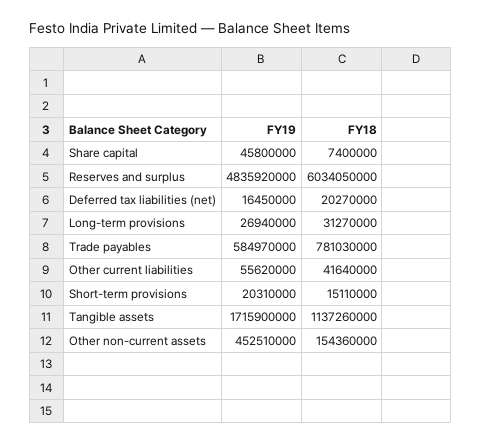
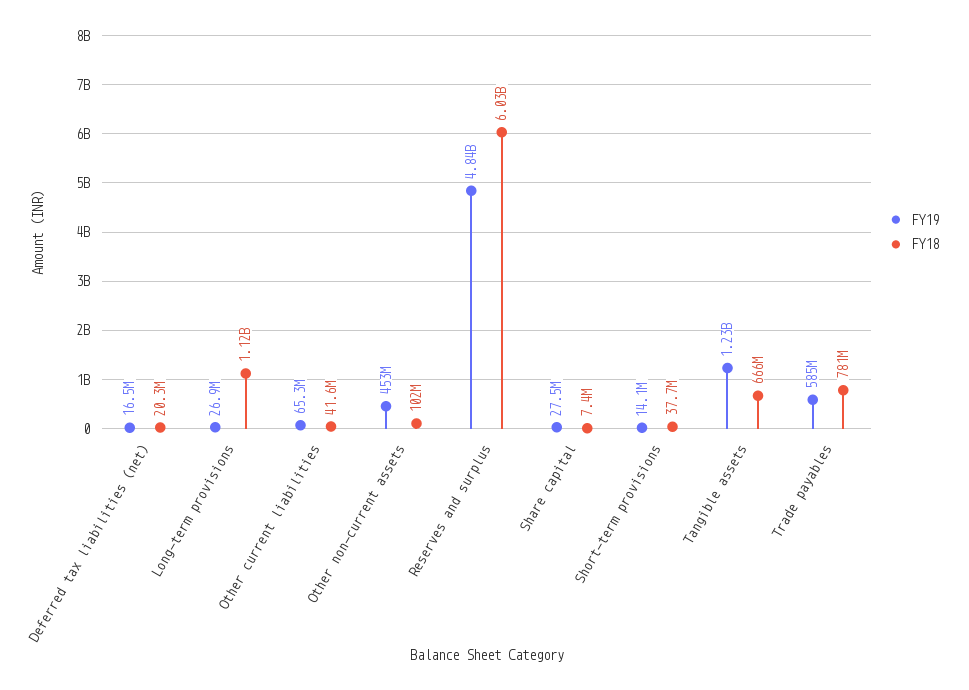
FY19, Share capital: 45800000 -> 27500000
FY18, Long-term provisions: 31270000 -> 1120000000
FY19, Other current liabilities: 55620000 -> 65300000
FY19, Short-term provisions: 20310000 -> 14100000
FY18, Short-term provisions: 15110000 -> 37700000
FY19, Tangible assets: 1715900000 -> 1230000000
FY18, Tangible assets: 1137260000 -> 666000000
FY18, Other non-current assets: 154360000 -> 102000000

